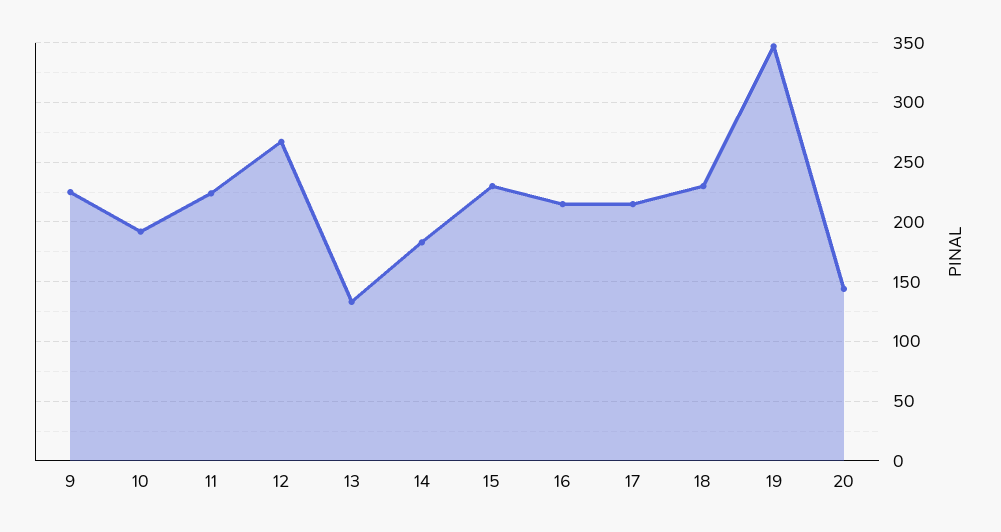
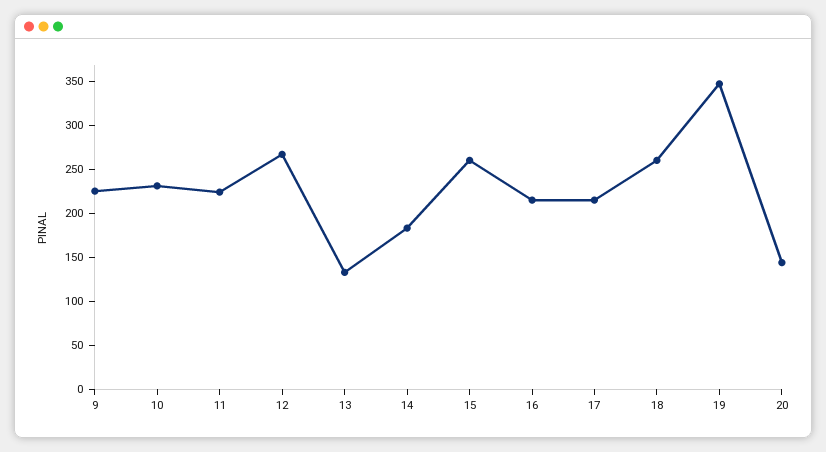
10: 190 -> 230
15: 230 -> 260
18: 230 -> 260

